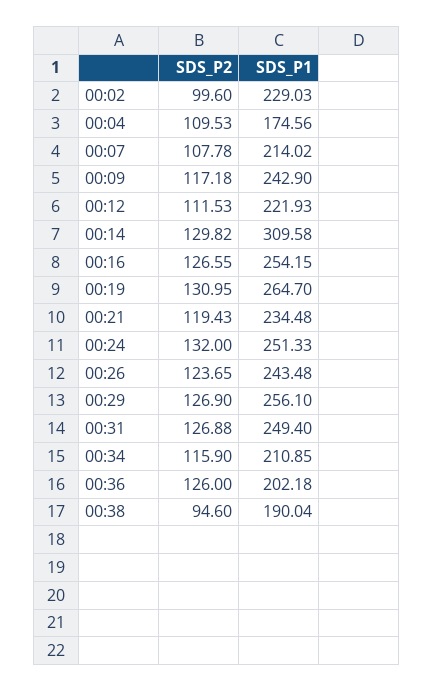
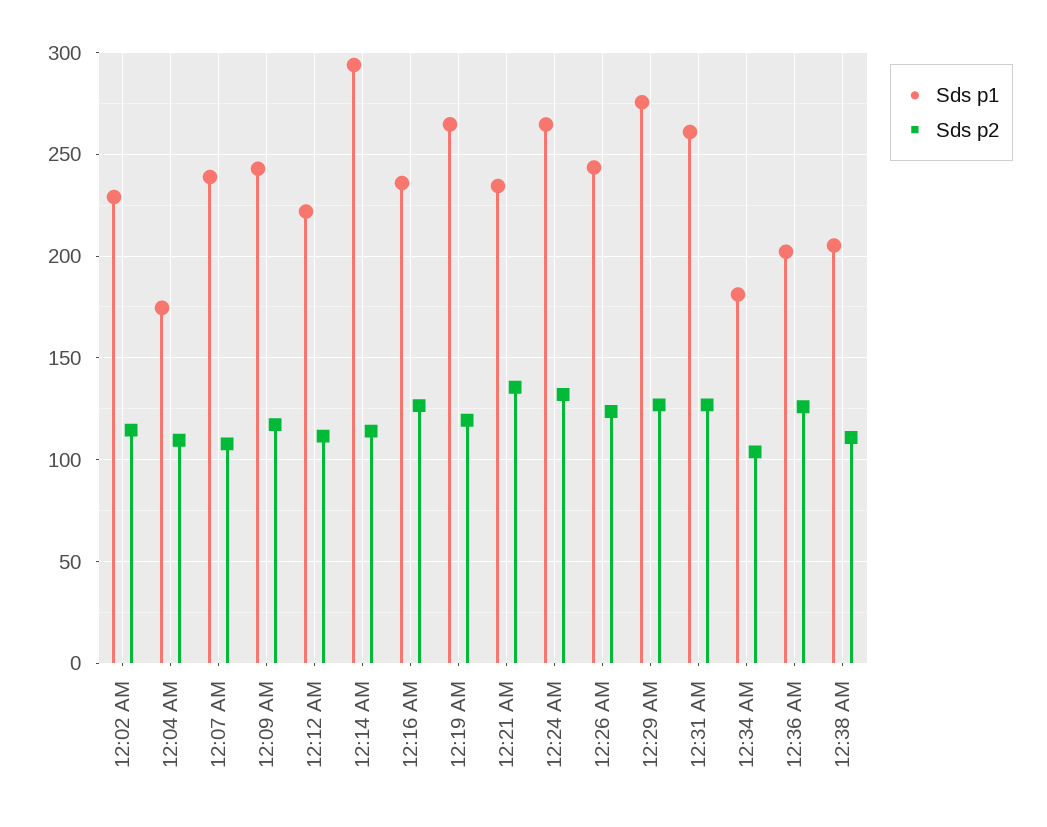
SDS_P2, 00:02: 99.6 -> 115
SDS_P1, 00:07: 214.02 -> 240
SDS_P2, 00:14: 129.82 -> 115
SDS_P1, 00:14: 309.58 -> 295
SDS_P1, 00:16: 254.15 -> 235
SDS_P2, 00:19: 130.95 -> 120
SDS_P2, 00:21: 119.43 -> 135
SDS_P1, 00:24: 251.33 -> 265
SDS_P1, 00:29: 256.1 -> 275
SDS_P1, 00:31: 249.4 -> 260
SDS_P2, 00:34: 115.9 -> 105
SDS_P1, 00:34: 210.85 -> 180
SDS_P2, 00:38: 94.6 -> 110
SDS_P1, 00:38: 190.04 -> 205

